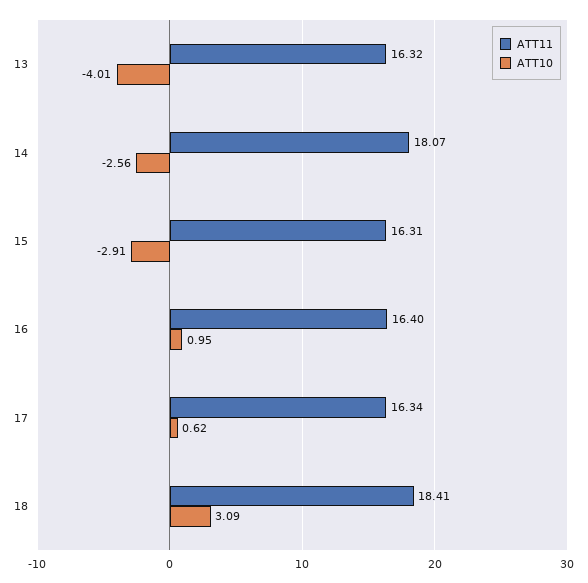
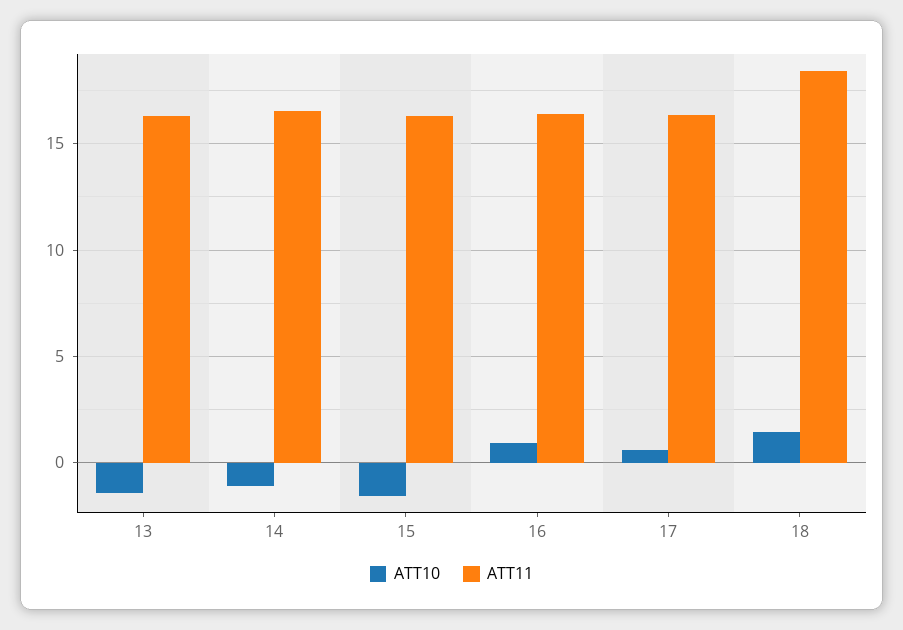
ATT10, 13: -4.01 -> -1.5
ATT11, 14: 18.07 -> 16.5
ATT10, 14: -2.56 -> -1
ATT10, 15: -2.91 -> -1.5
ATT10, 18: 3.09 -> 1.5

